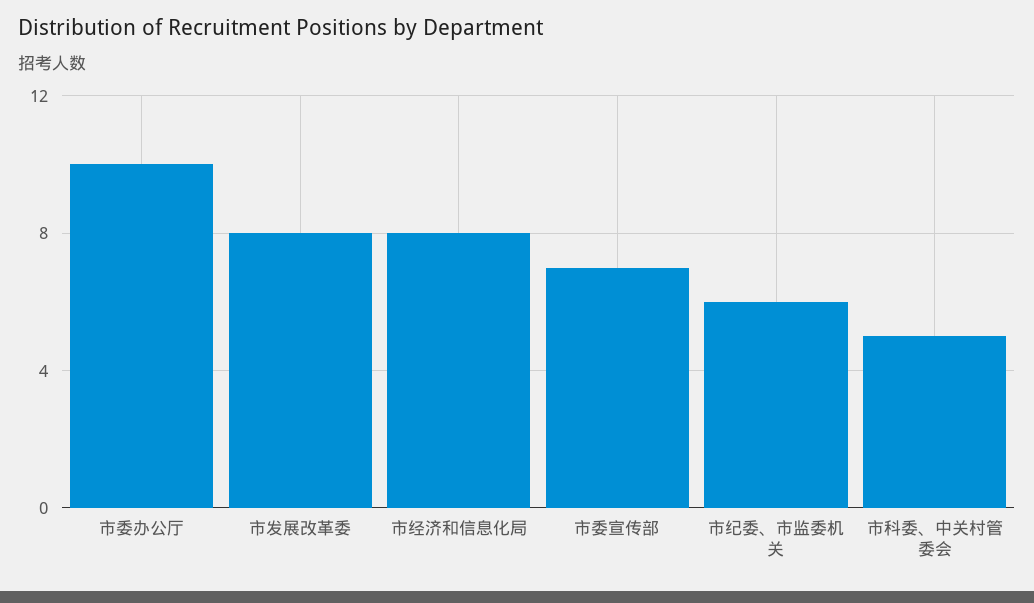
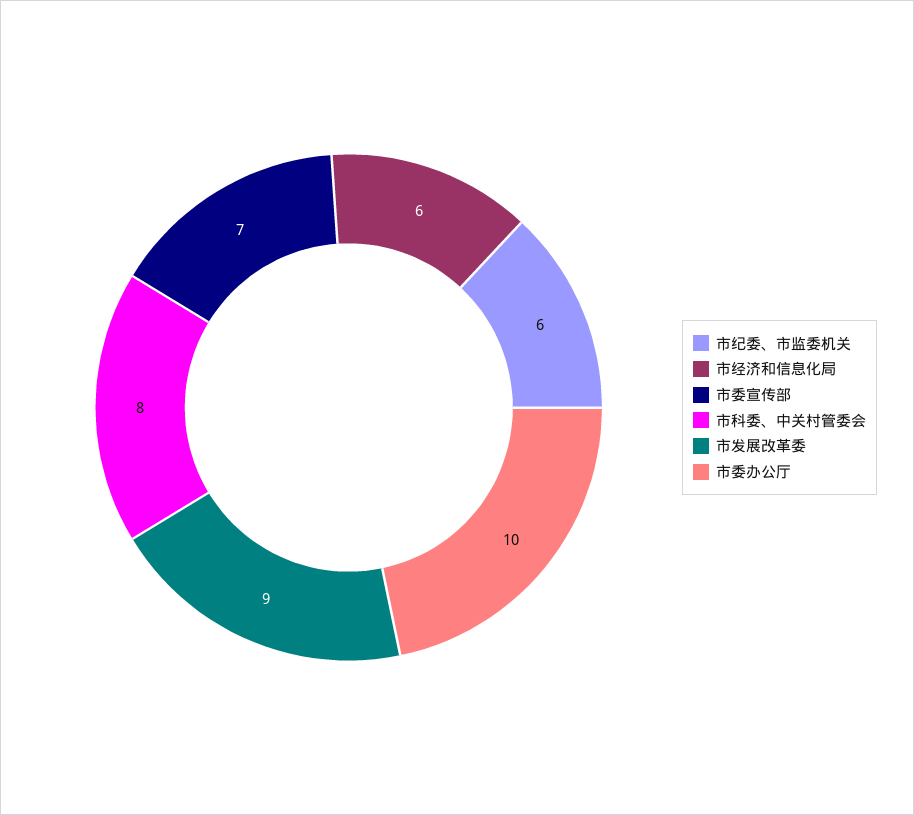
市发展改革委: 8 -> 9
市经济和信息化局: 8 -> 6
市科委、中关村管委会: 5 -> 8

